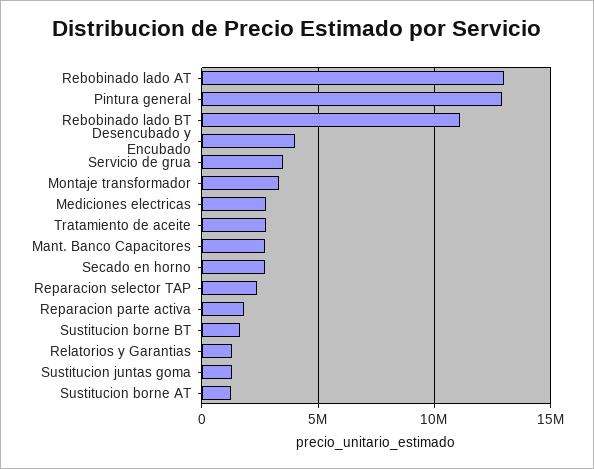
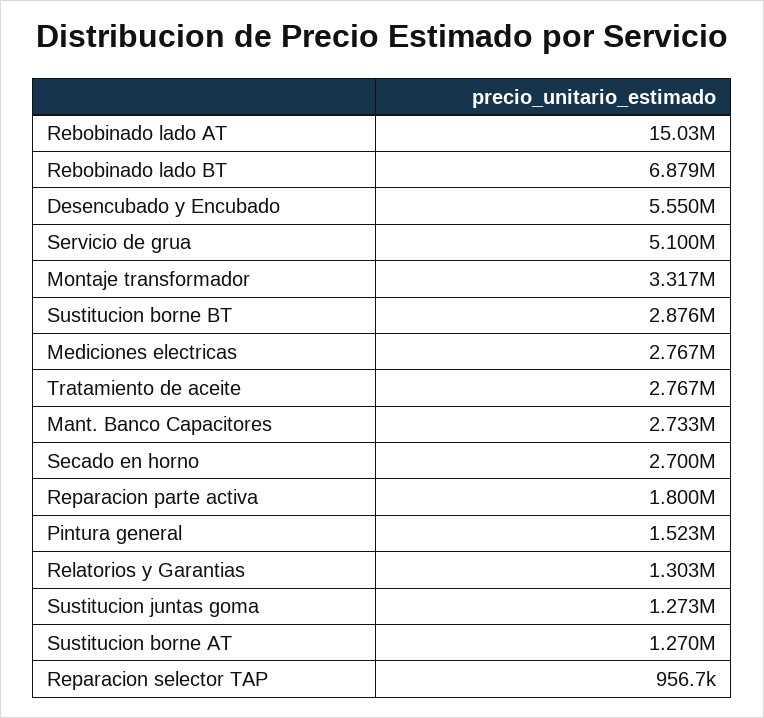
Rebobinado lado AT: 13000000 -> 15030000
Pintura general: 13000000 -> 1523000
Rebobinado lado BT: 11000000 -> 6879000
Desencubado y Encubado: 4000000 -> 5550000
Servicio de grua: 3500000 -> 5100000
Reparacion selector TAP: 2500000 -> 956700
Sustitucion borne BT: 1500000 -> 2876000

